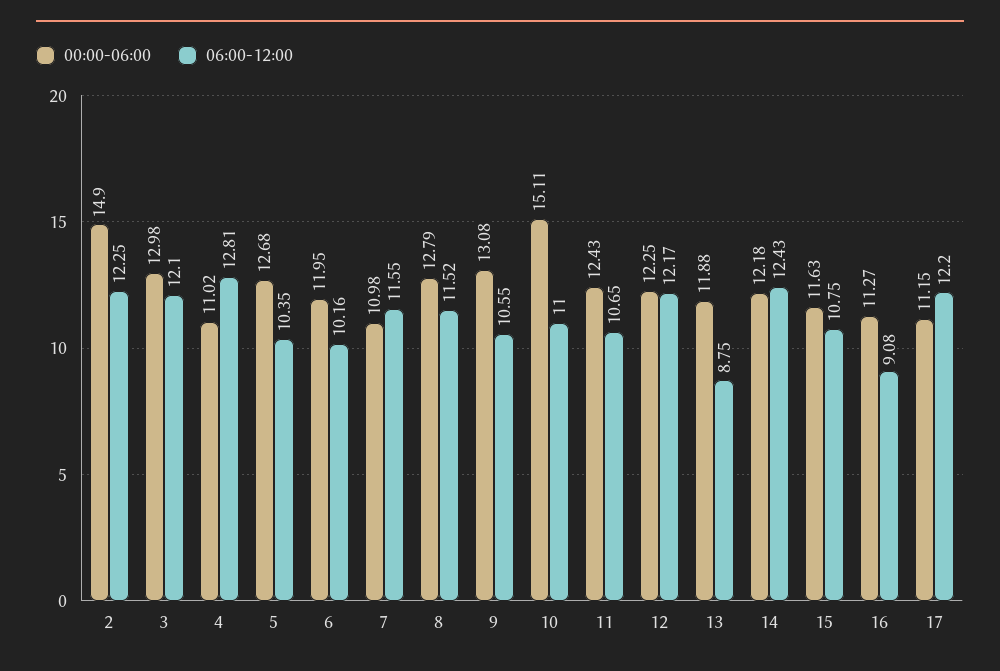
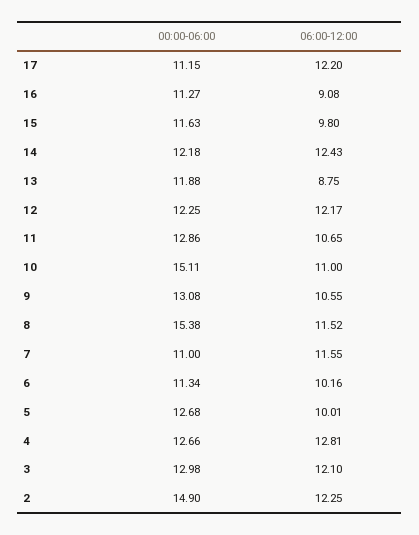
00:00-06:00, 4: 11.02 -> 12.66
06:00-12:00, 5: 10.35 -> 10.01
00:00-06:00, 6: 11.95 -> 11.34
00:00-06:00, 7: 10.98 -> 11
00:00-06:00, 8: 12.79 -> 15.38
00:00-06:00, 11: 12.43 -> 12.86
06:00-12:00, 15: 10.75 -> 9.8

